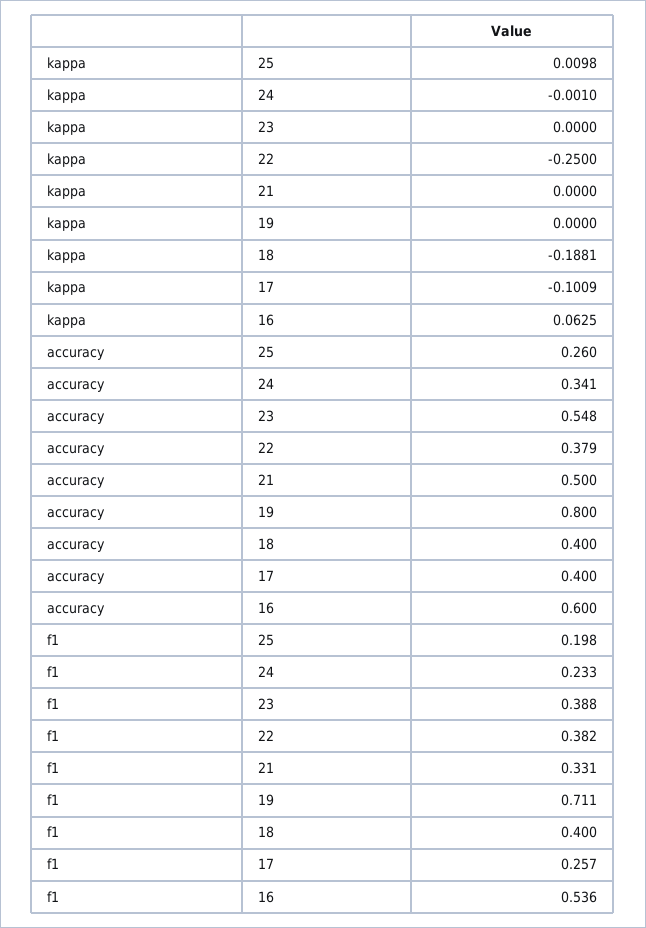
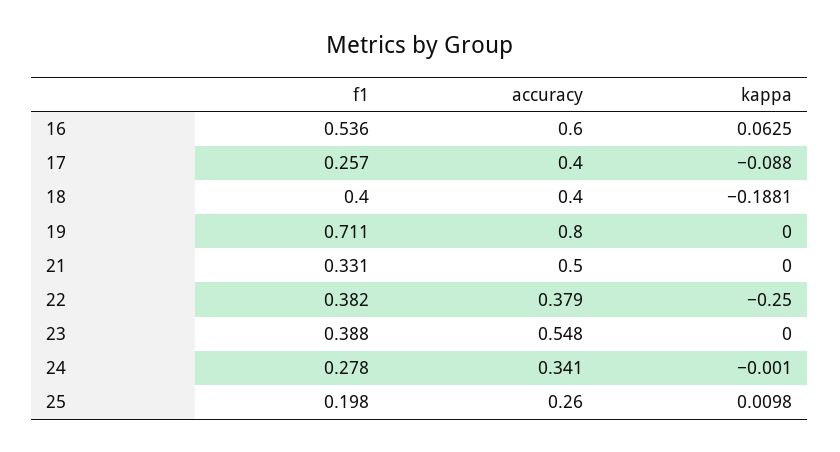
kappa, 17: -0.1009 -> -0.088
f1, 24: 0.233 -> 0.278

